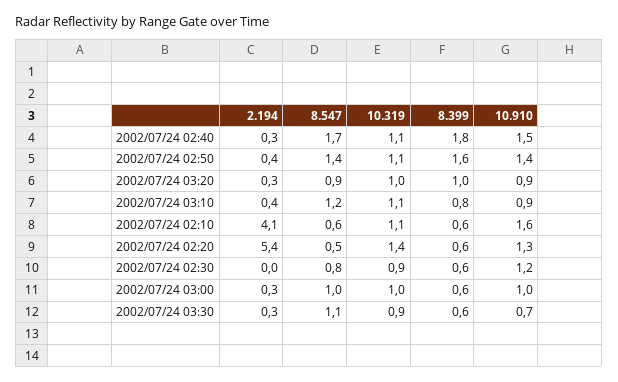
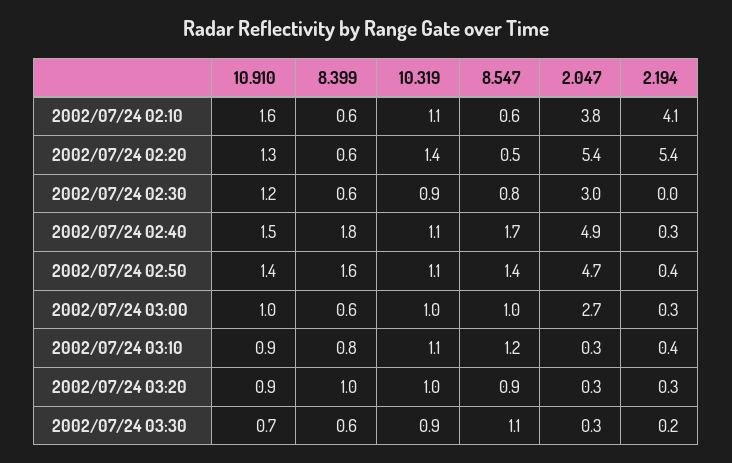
2.194, 2002/07/24 03:30: 0.3 -> 0.2
2.047, 2002/07/24 02:10: none -> 3.8
2.047, 2002/07/24 02:20: none -> 5.4
2.047, 2002/07/24 02:30: none -> 3
2.047, 2002/07/24 02:40: none -> 4.9
2.047, 2002/07/24 02:50: none -> 4.7
2.047, 2002/07/24 03:00: none -> 2.7
2.047, 2002/07/24 03:10: none -> 0.3
2.047, 2002/07/24 03:20: none -> 0.3
2.047, 2002/07/24 03:30: none -> 0.3

